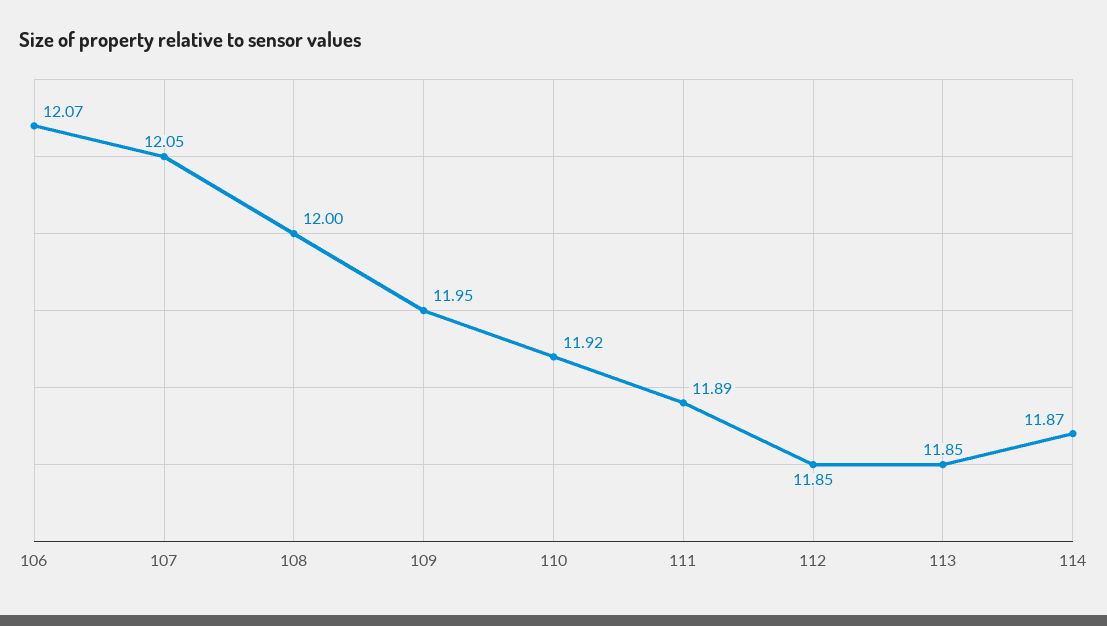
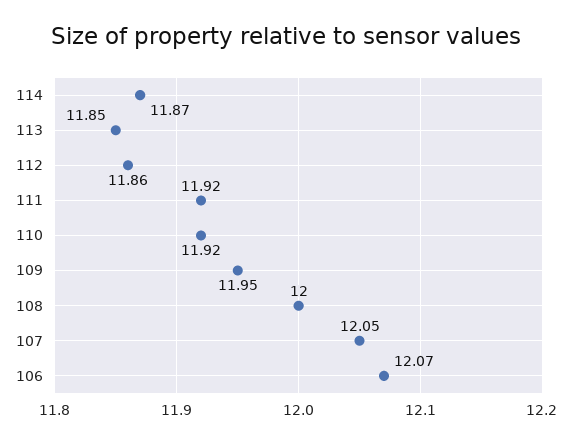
111: 11.89 -> 11.92
112: 11.85 -> 11.86

